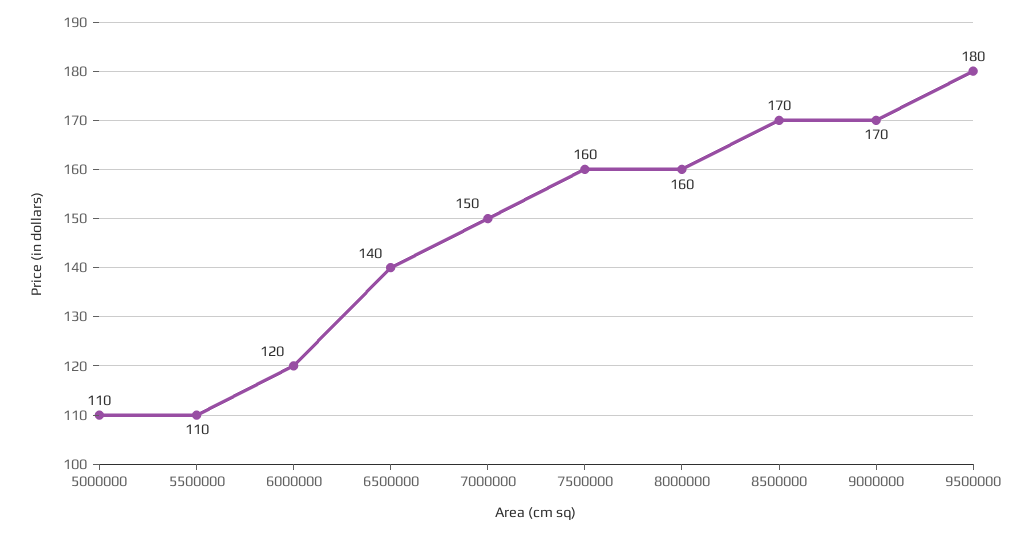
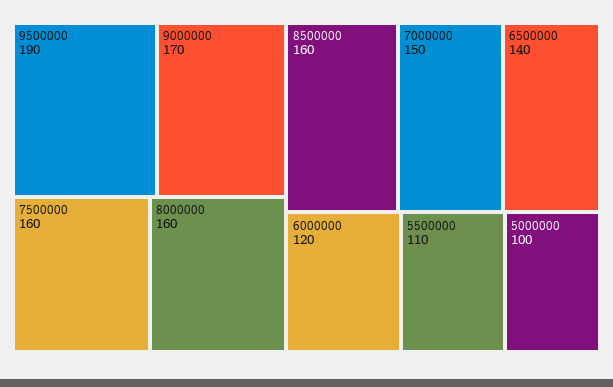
5000000: 110 -> 100
8500000: 170 -> 160
9500000: 180 -> 190

